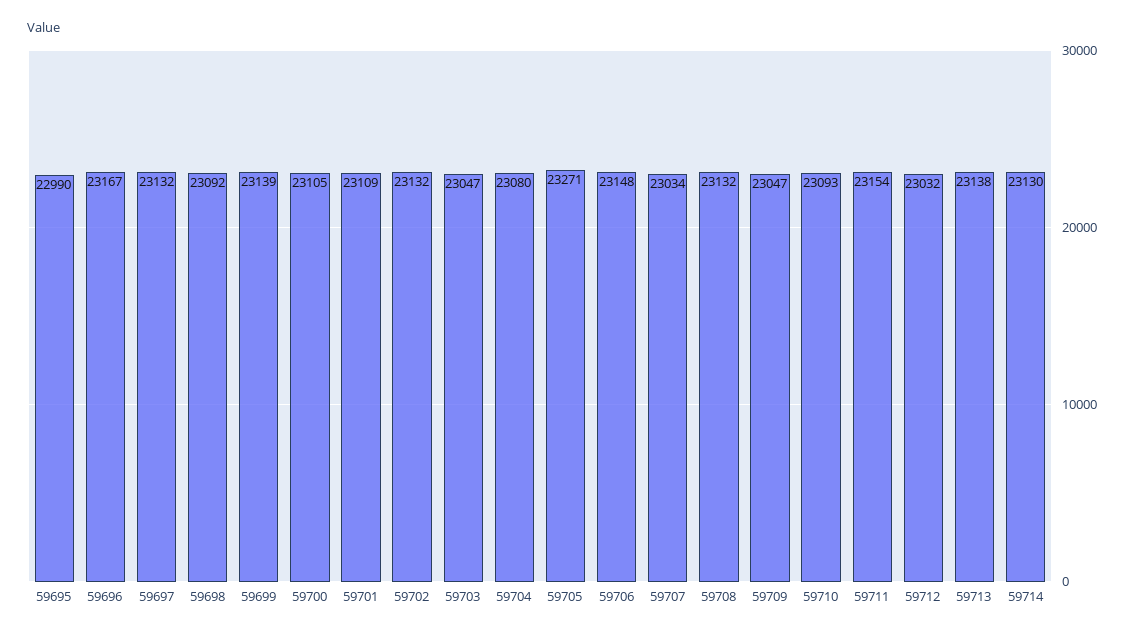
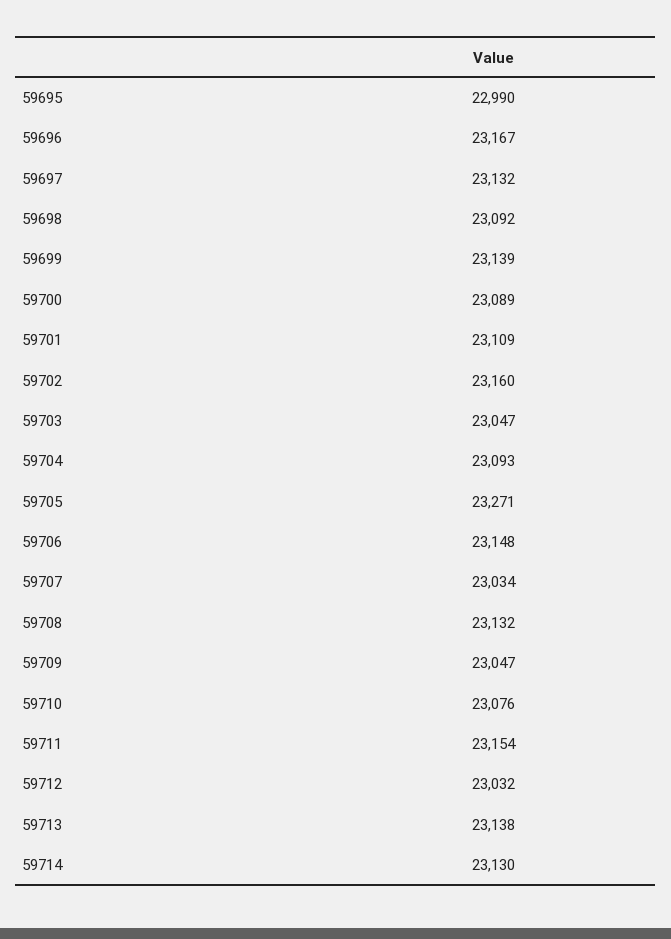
59700: 23105 -> 23089
59702: 23132 -> 23160
59704: 23080 -> 23093
59710: 23093 -> 23076

